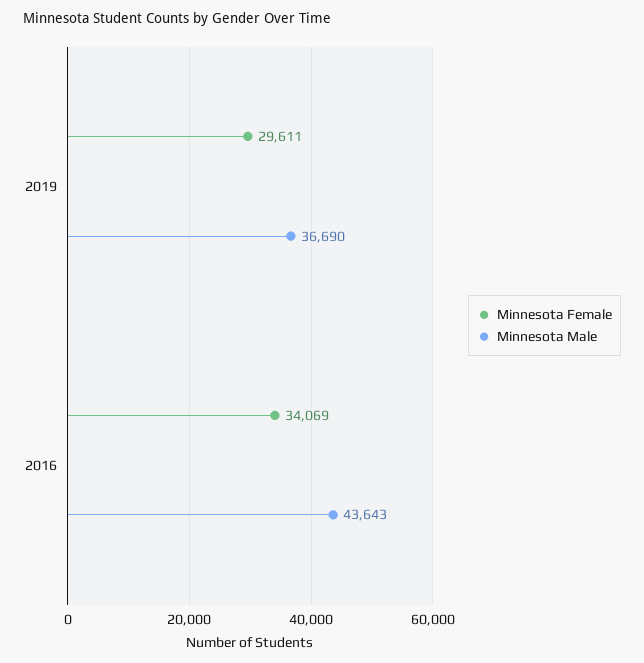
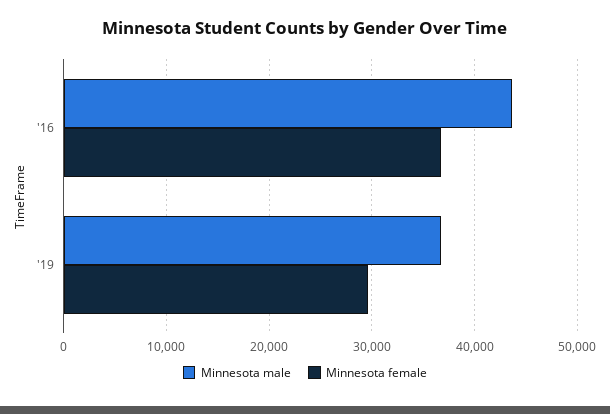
Minnesota Female, 2016: 34069 -> 37000

